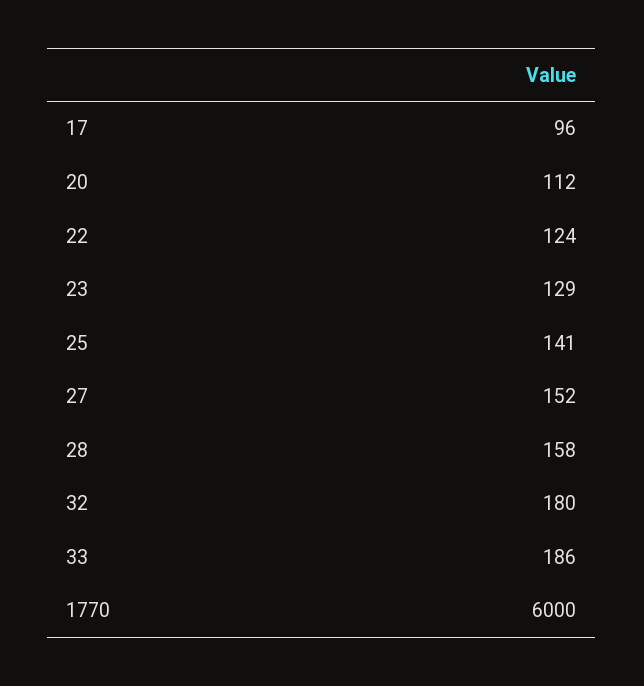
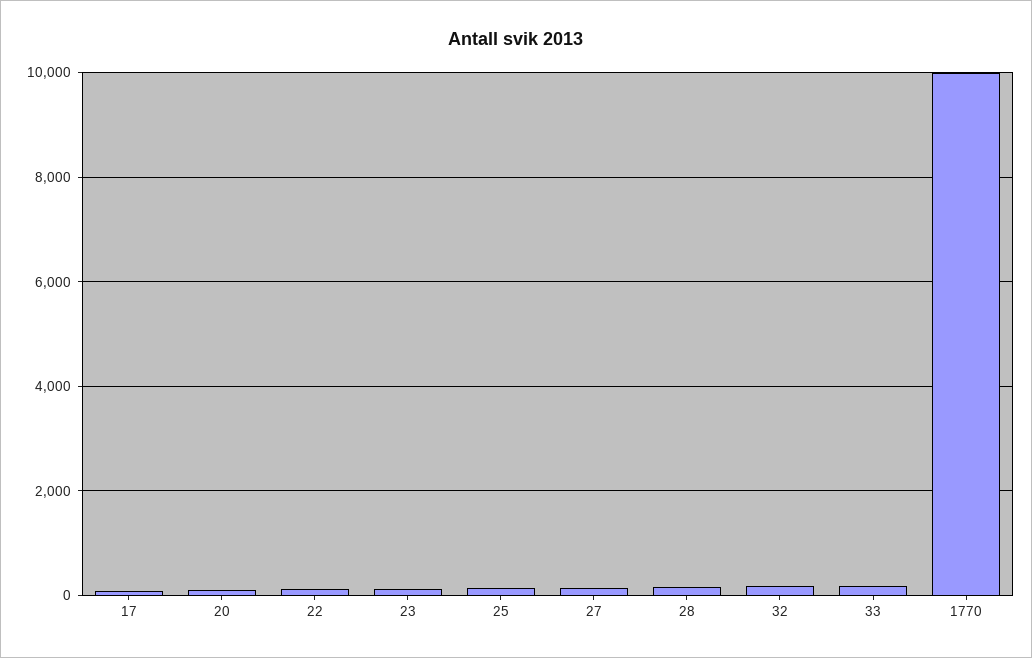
1770: 6000 -> 10000

